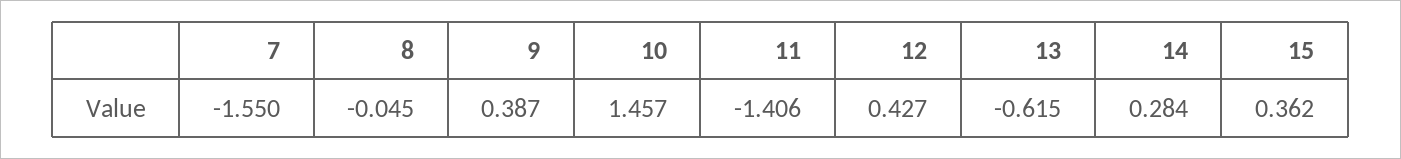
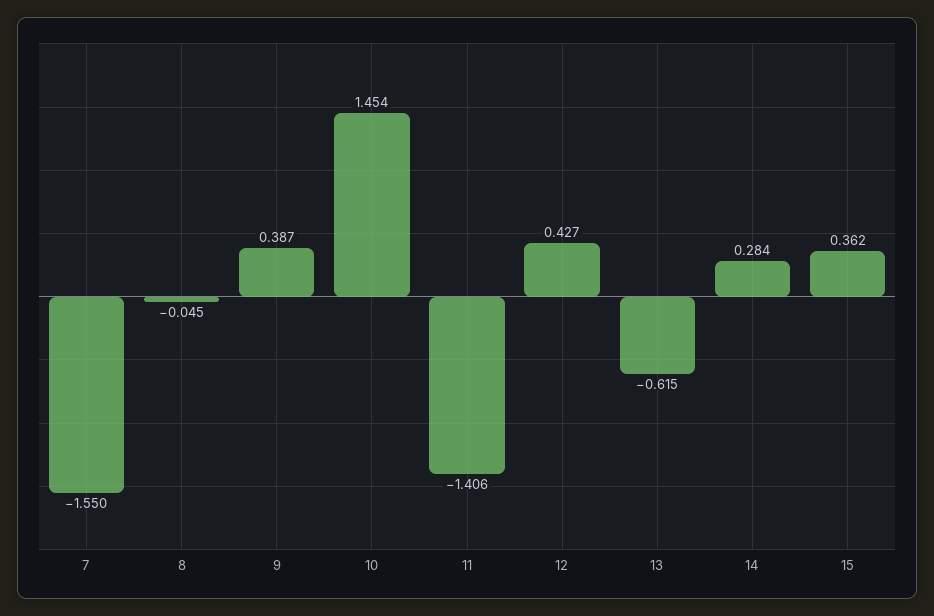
10: 1.457 -> 1.454

